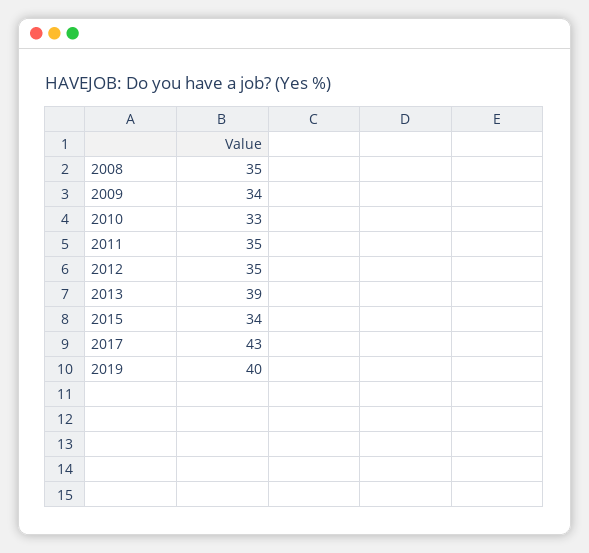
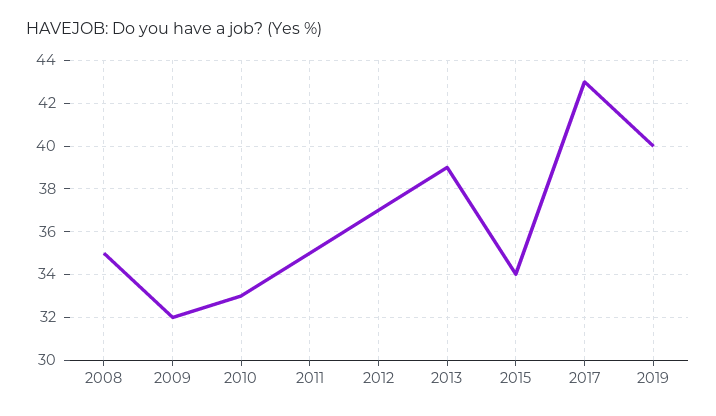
2009: 34 -> 32
2012: 35 -> 37

